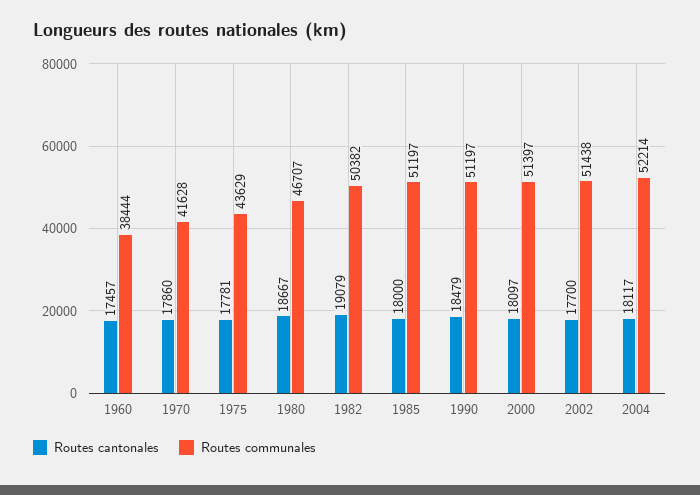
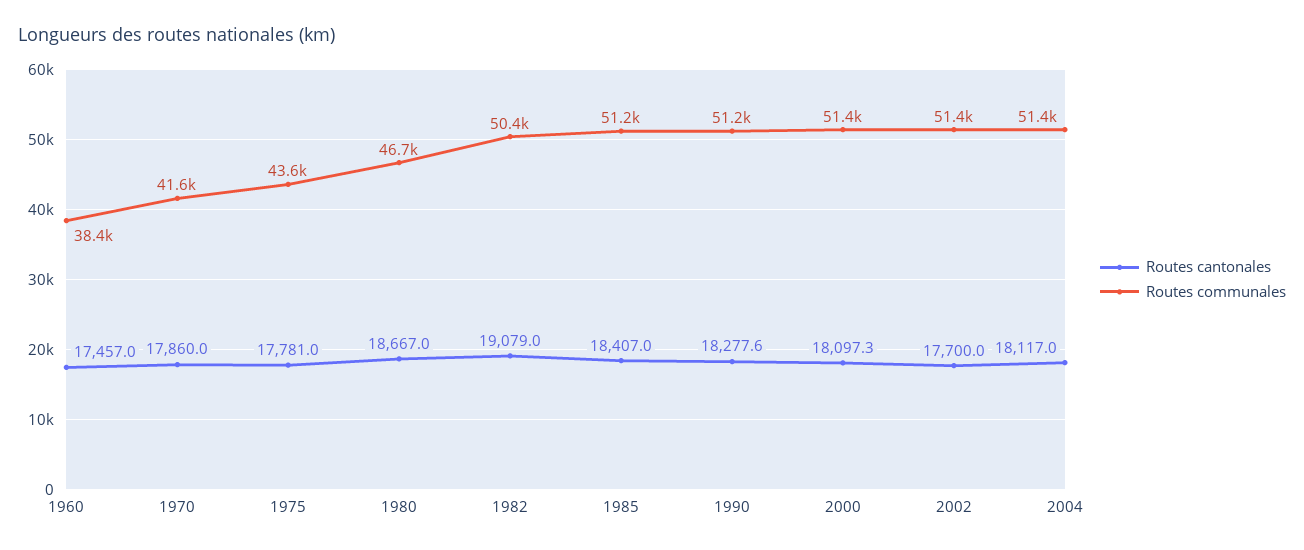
Routes cantonales, 1985: 18000 -> 18407
Routes cantonales, 1990: 18479 -> 18277.6
Routes communales, 2004: 52214 -> 51400

